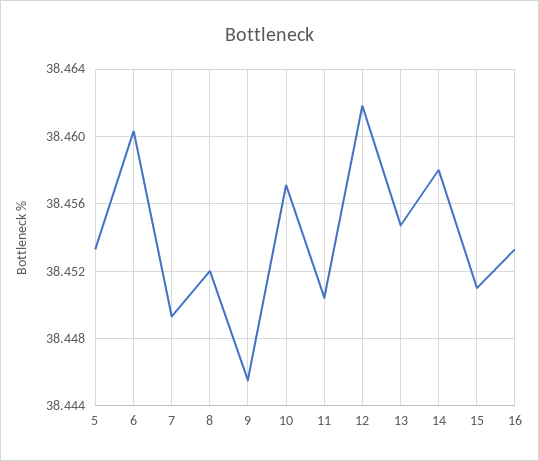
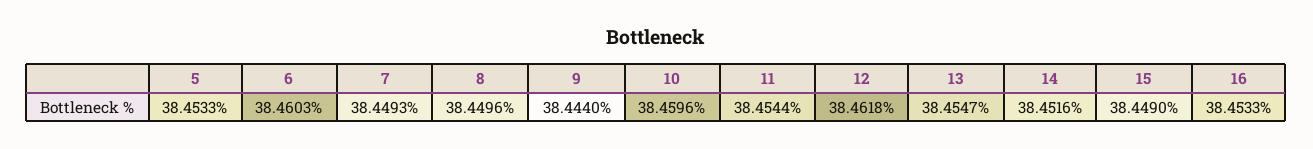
8: 38.452 -> 38.4496
9: 38.4455 -> 38.444
10: 38.457 -> 38.4596
11: 38.4505 -> 38.4544
14: 38.458 -> 38.4516
15: 38.451 -> 38.449

